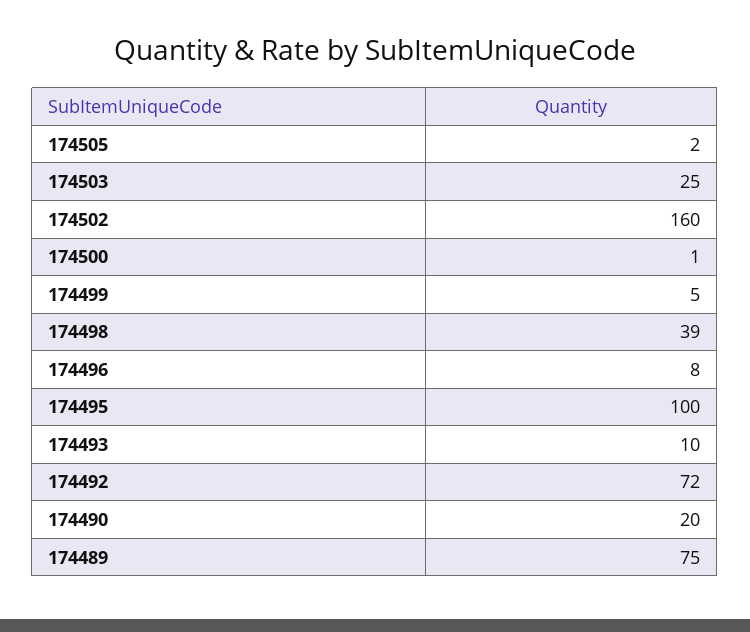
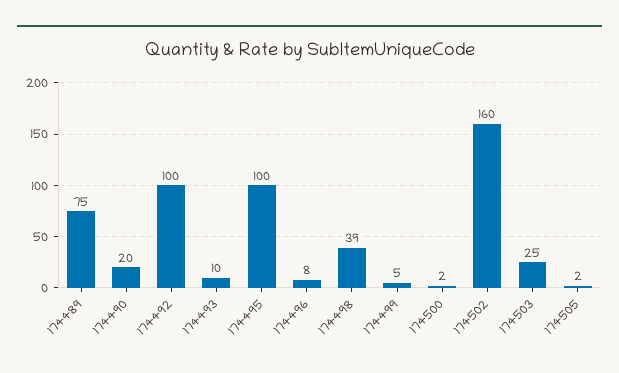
174500: 1 -> 2
174492: 72 -> 100

